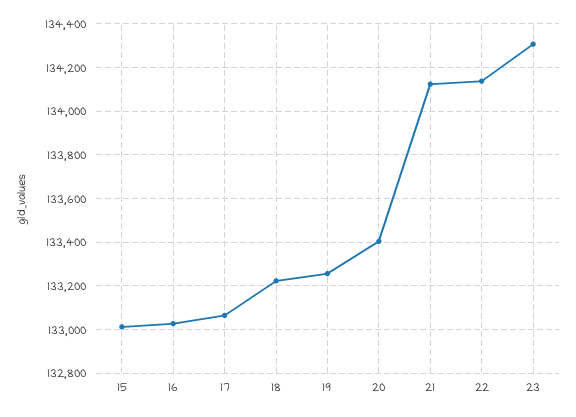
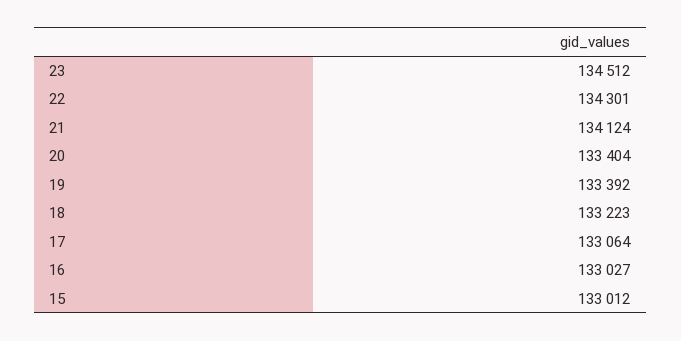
19: 133250 -> 133392
22: 134150 -> 134301
23: 134300 -> 134512

